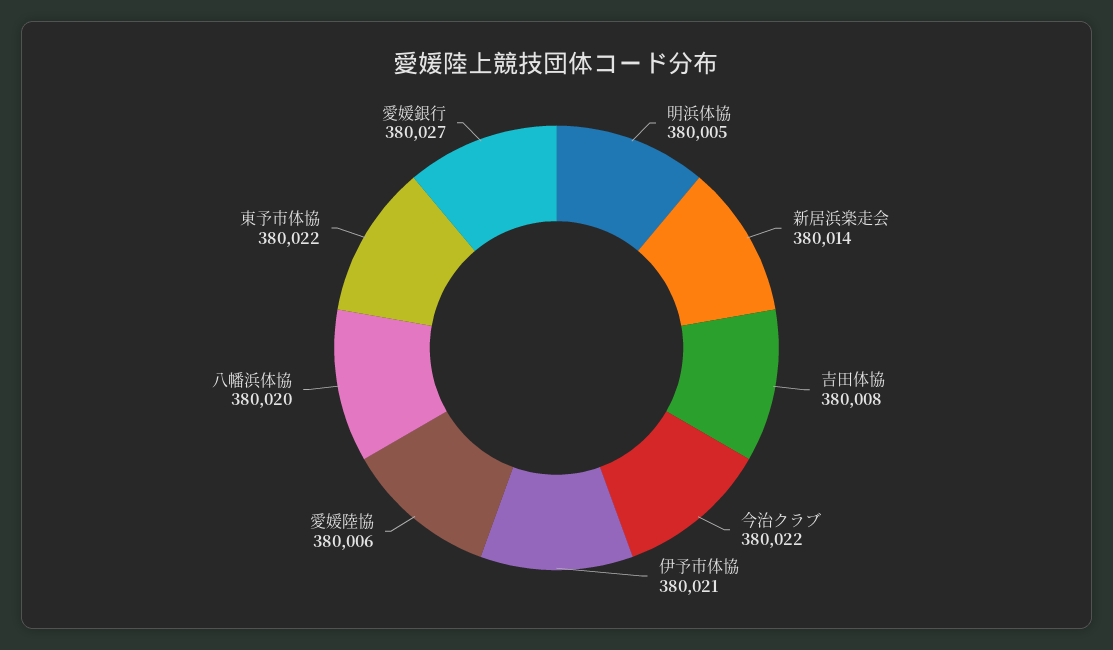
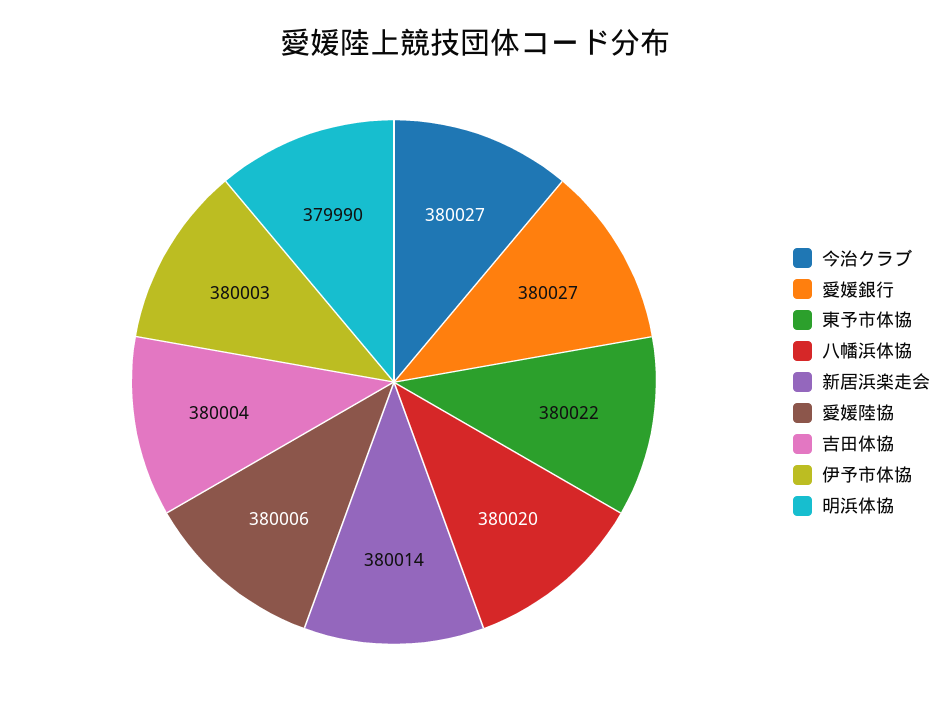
明浜体協: 380005 -> 379990
吉田体協: 380008 -> 380004
今治クラブ: 380022 -> 380027
伊予市体協: 380021 -> 380003

